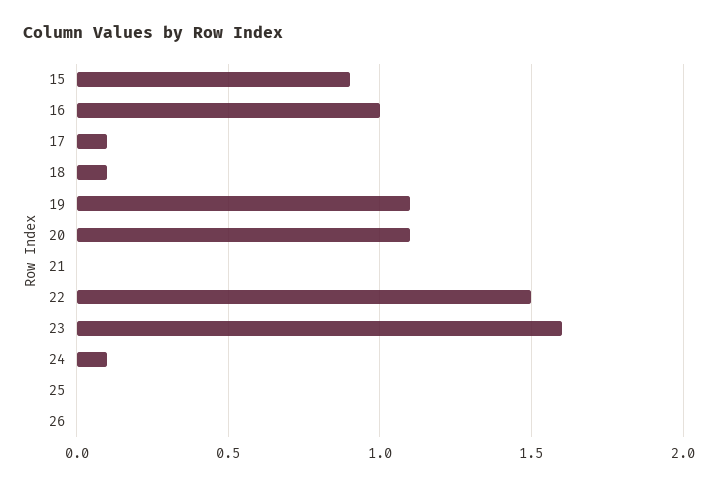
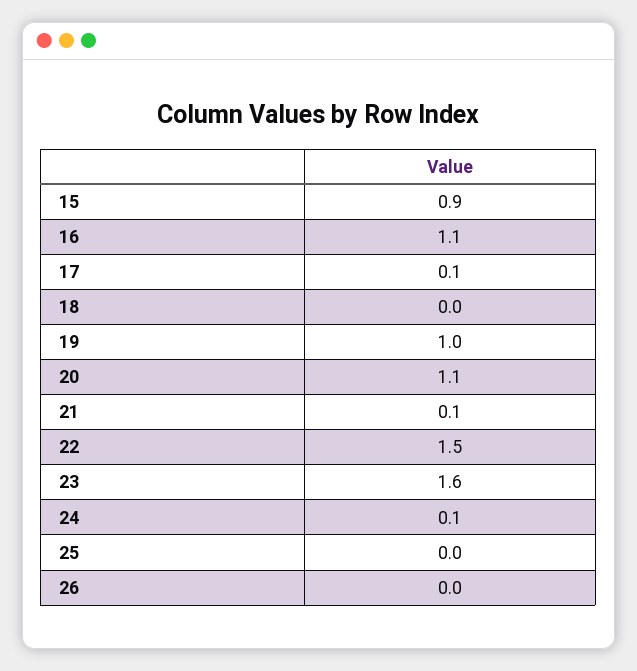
16: 1 -> 1.1
18: 0.1 -> 0
19: 1.1 -> 1
21: 0 -> 0.1

